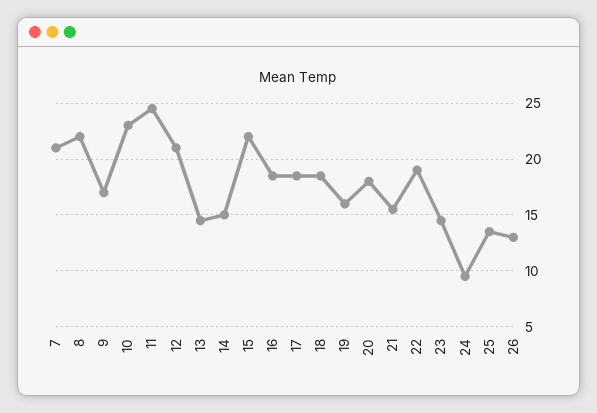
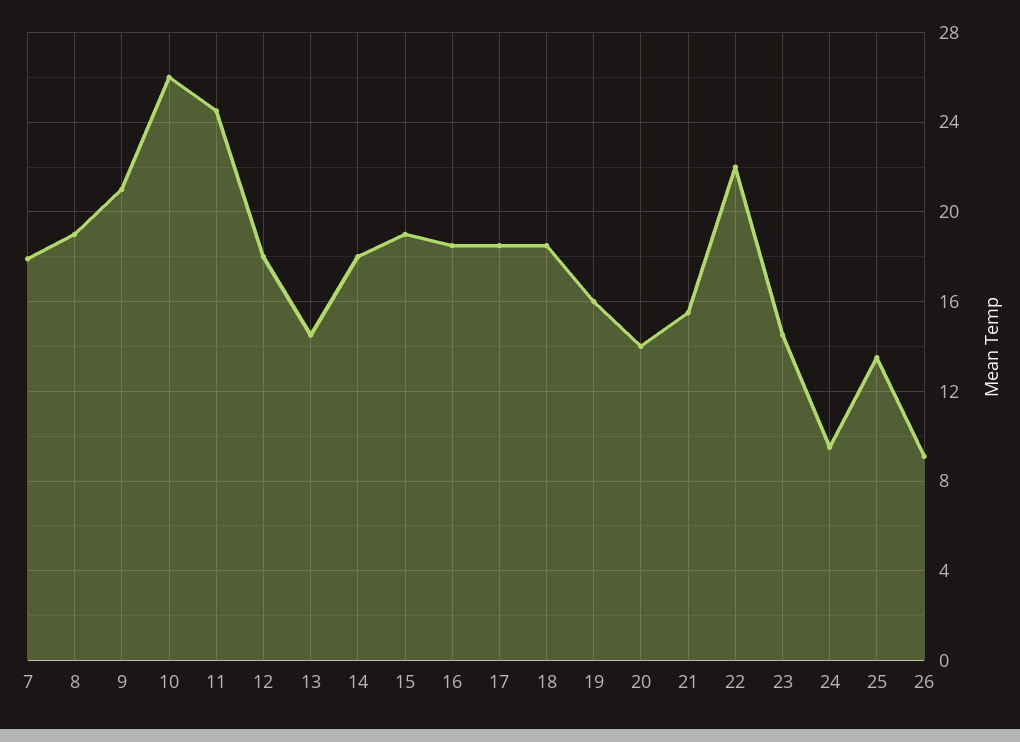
7: 21 -> 18
8: 22 -> 19
9: 17 -> 21
10: 23 -> 26
12: 21 -> 18
14: 15 -> 18
15: 22 -> 19
20: 18 -> 14
22: 19 -> 22
26: 13 -> 9

